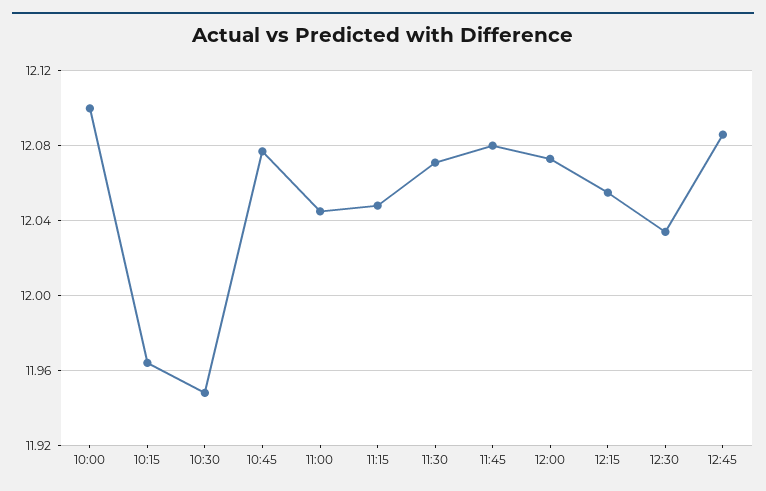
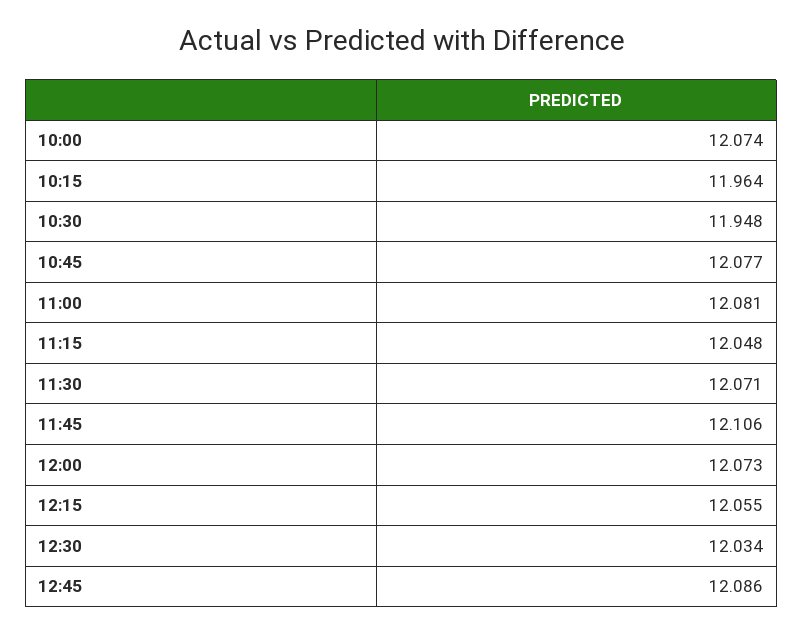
10:00: 12.1 -> 12.074
11:00: 12.045 -> 12.081
11:45: 12.08 -> 12.106

